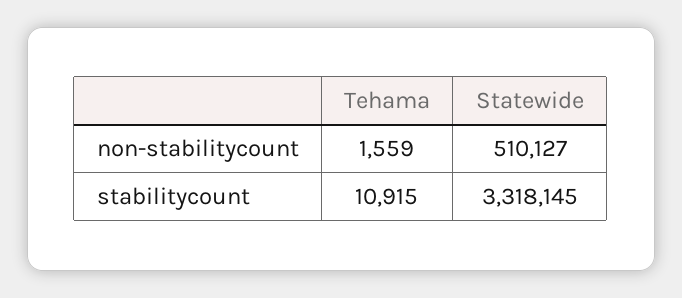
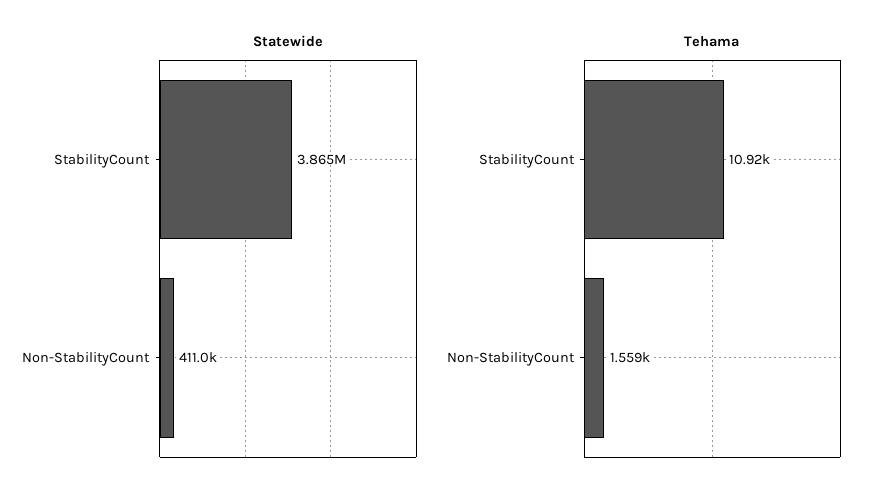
Statewide, non-stabilitycount: 510127 -> 411000
Statewide, stabilitycount: 3318145 -> 3865000

